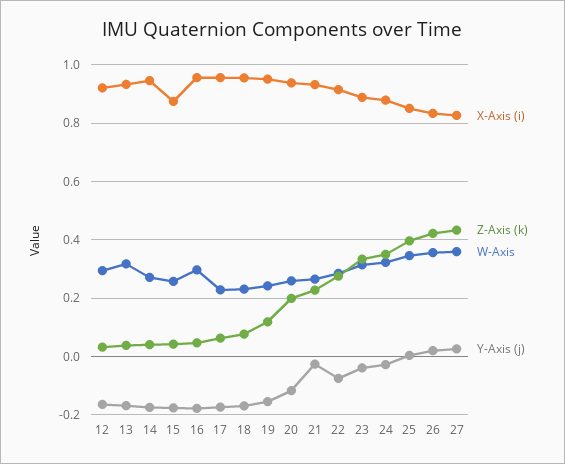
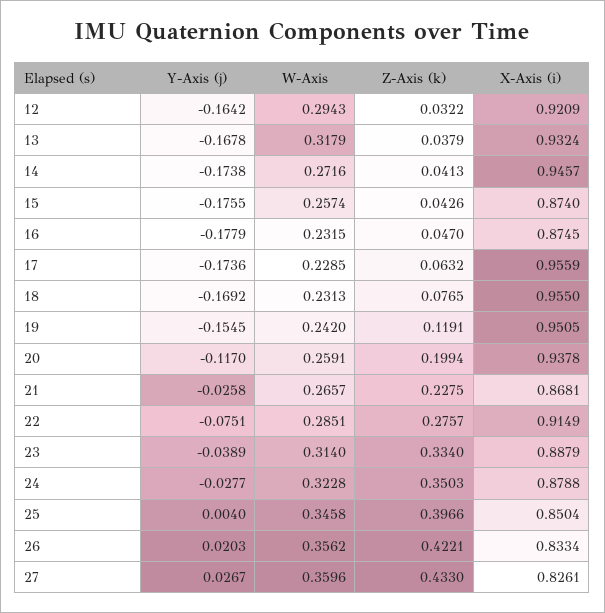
X-Axis (i), 16: 0.95 -> 0.8745
W-Axis, 16: 0.3 -> 0.2315
X-Axis (i), 21: 0.925 -> 0.8681

